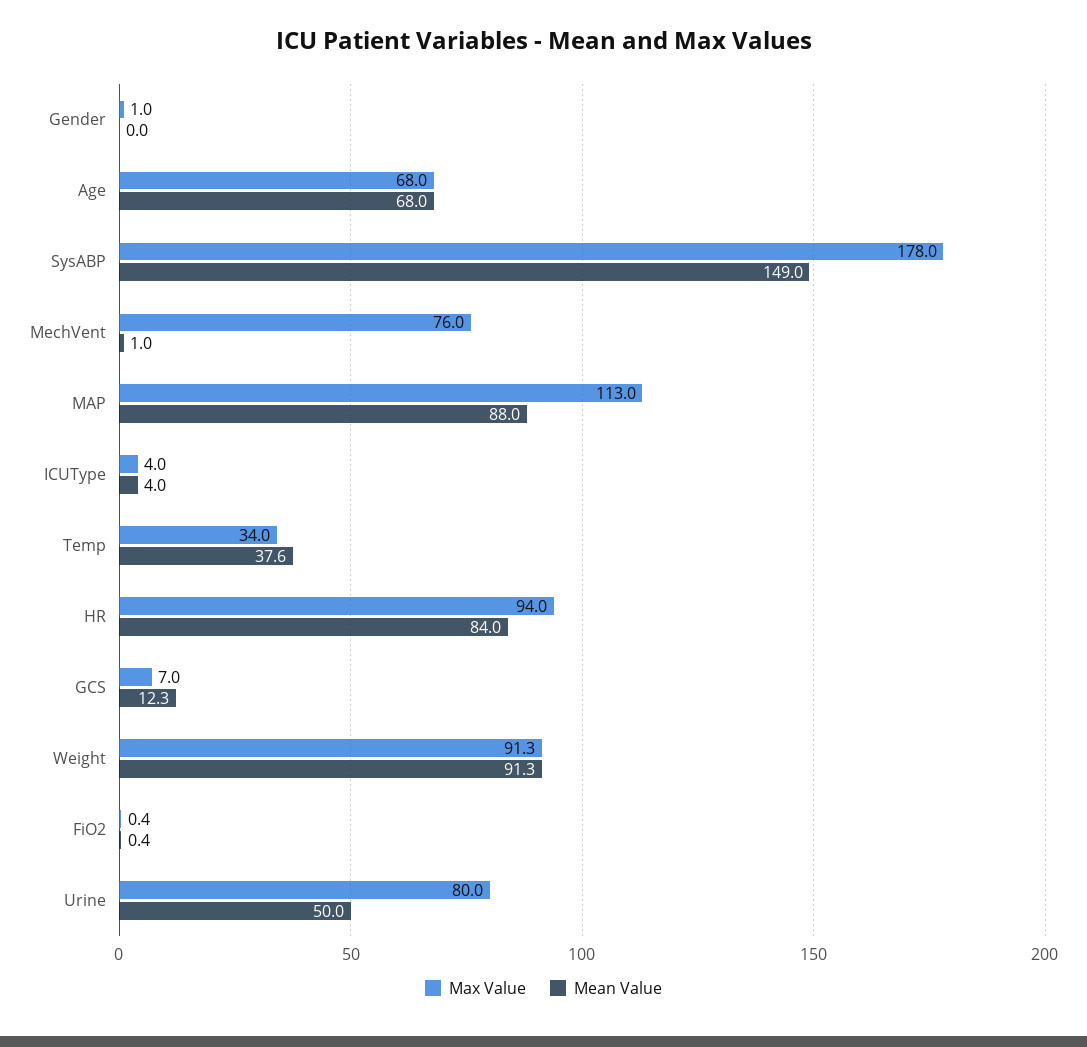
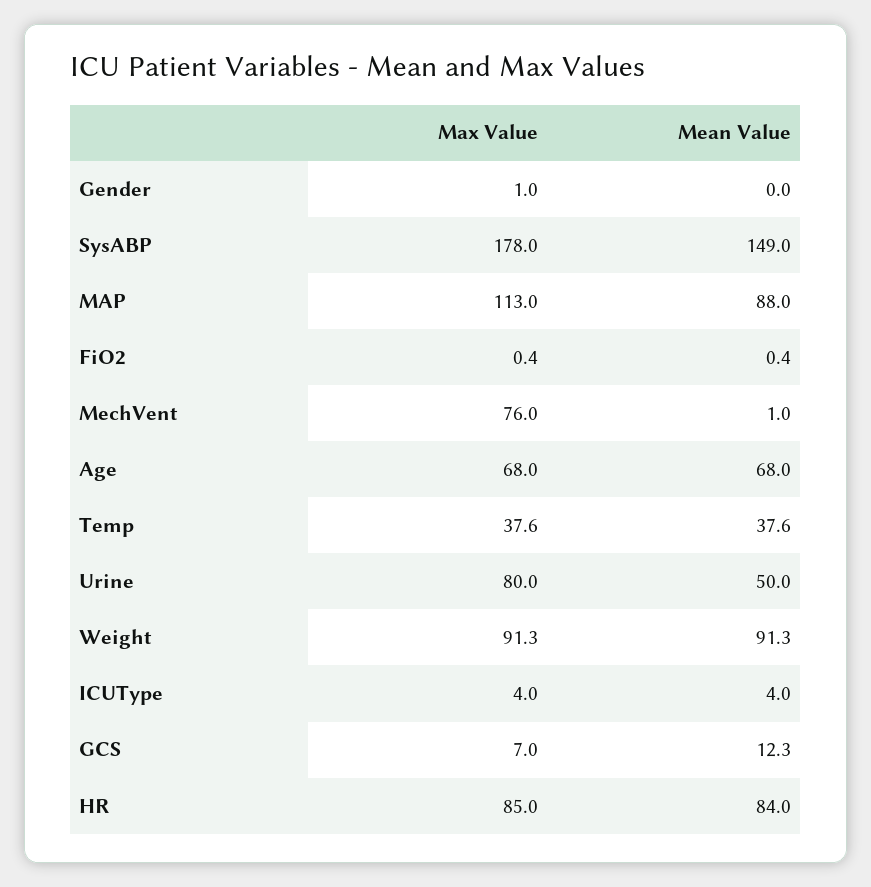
Max Value, Temp: 34 -> 37.6
Max Value, HR: 94 -> 85

